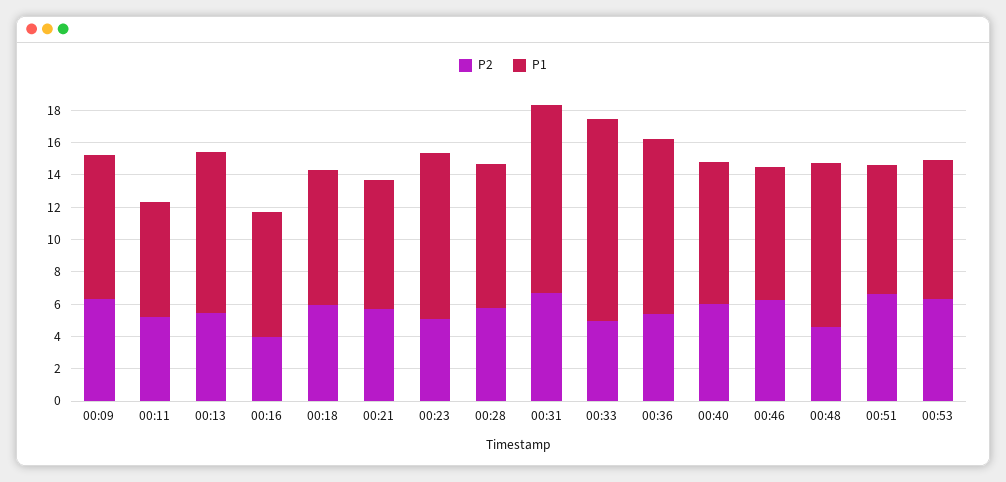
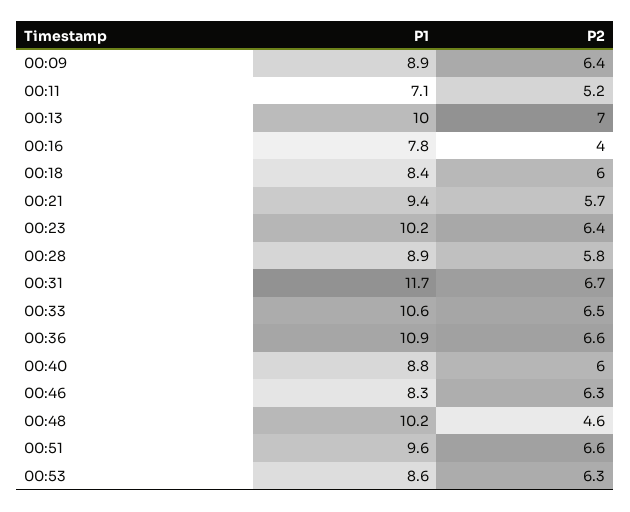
P2, 00:13: 5.5 -> 7
P1, 00:21: 8 -> 9.4
P2, 00:23: 5 -> 6.4
P2, 00:33: 5 -> 6.5
P1, 00:33: 12.5 -> 10.6
P2, 00:36: 5.5 -> 6.6
P1, 00:51: 8 -> 9.6

